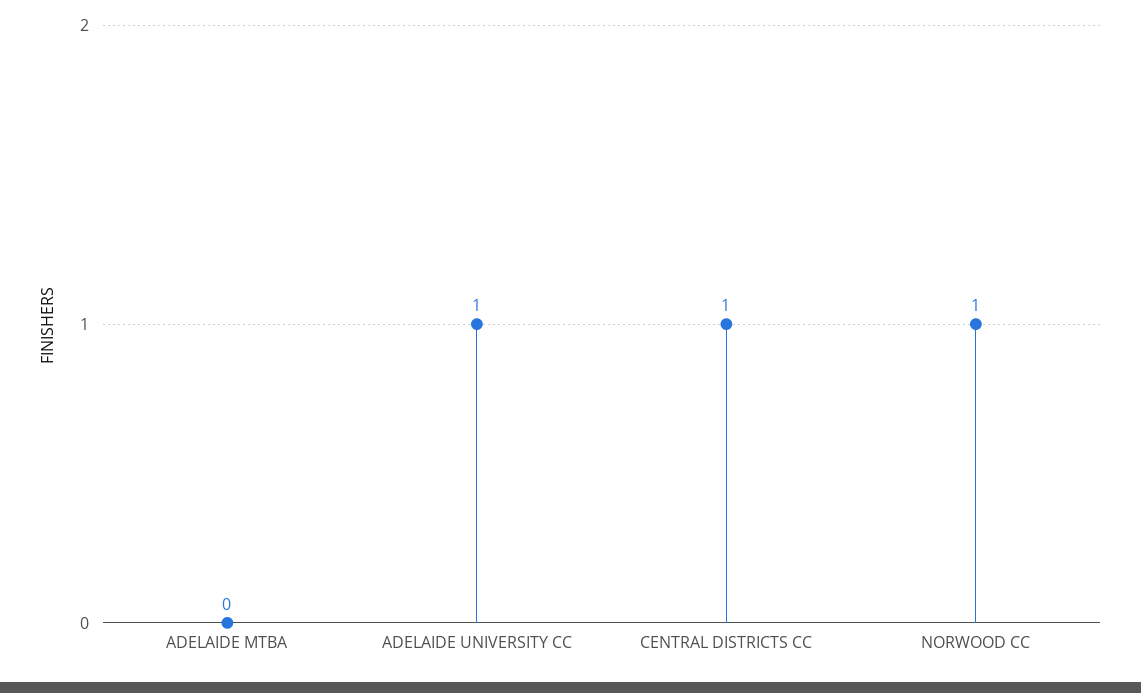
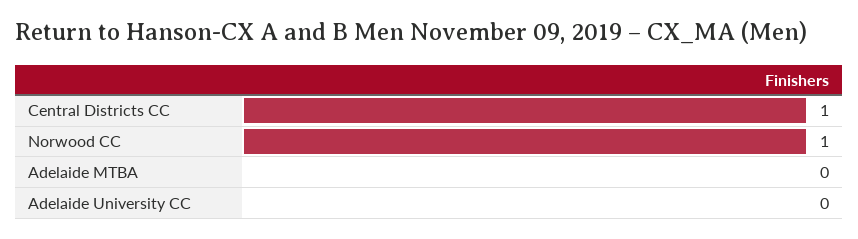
ADELAIDE UNIVERSITY CC: 1 -> 0

